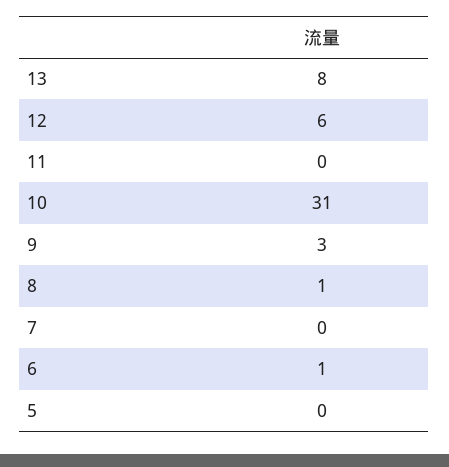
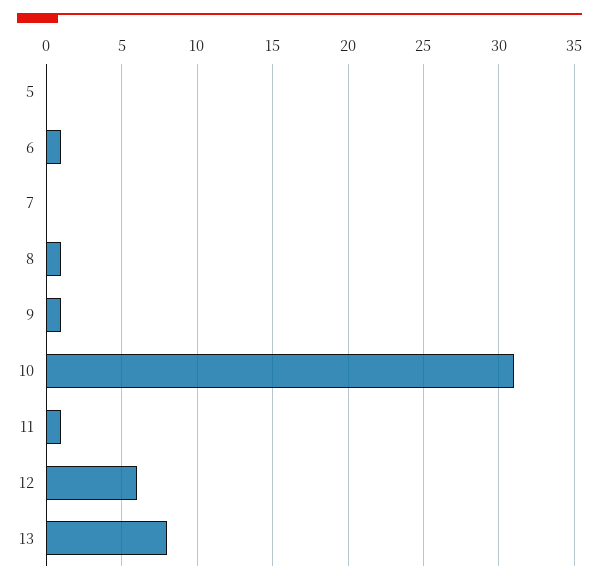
11: 0 -> 1
9: 3 -> 1

